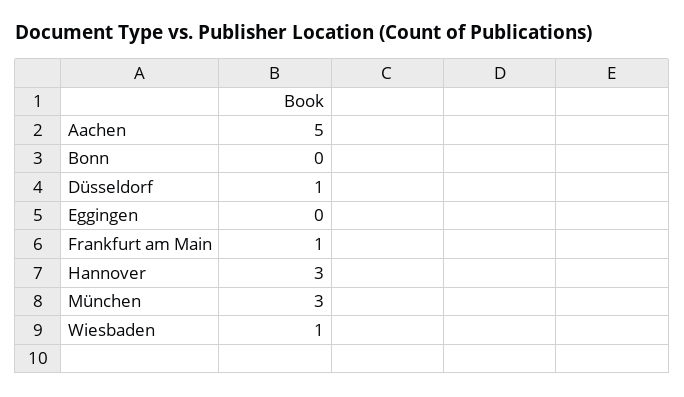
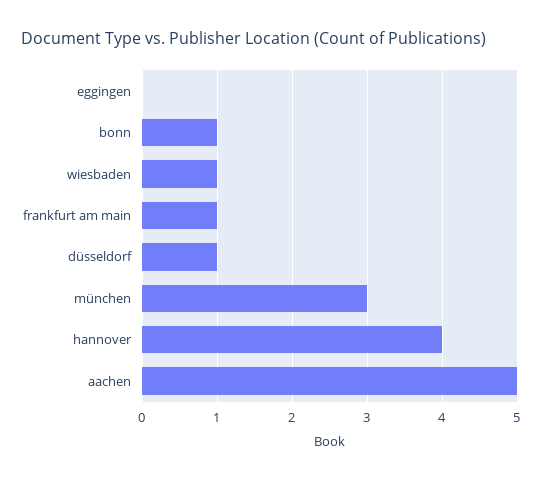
Bonn: 0 -> 1
Hannover: 3 -> 4

